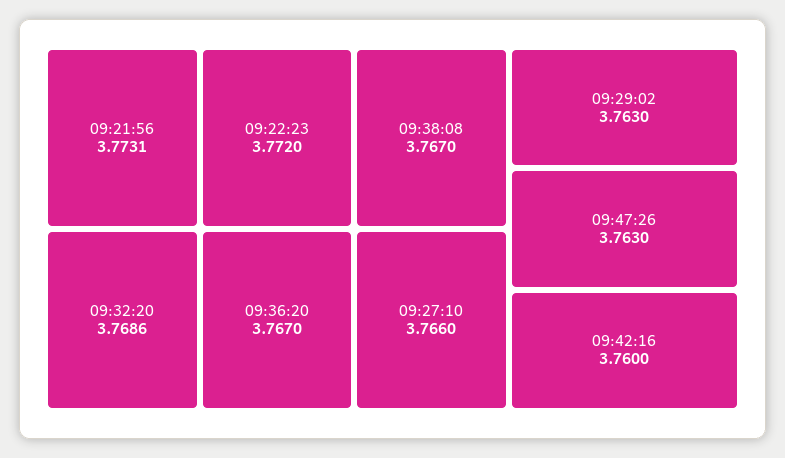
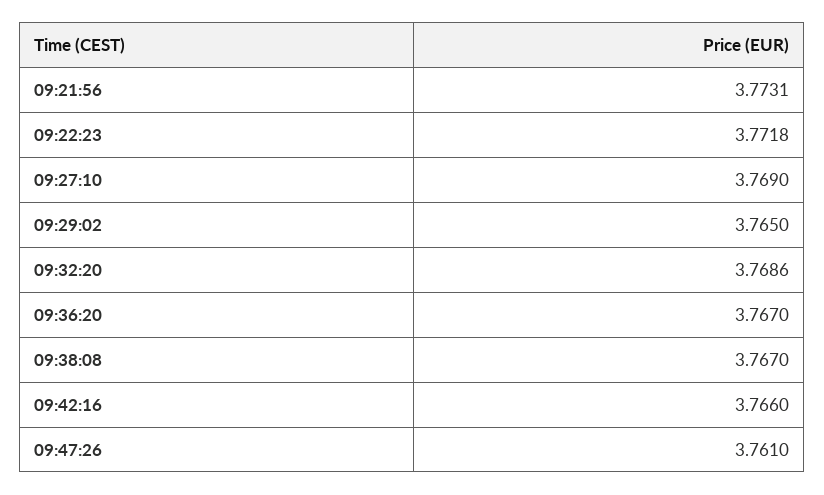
09:22:23: 3.772 -> 3.7718
09:27:10: 3.766 -> 3.769
09:29:02: 3.763 -> 3.765
09:47:26: 3.763 -> 3.761
09:42:16: 3.76 -> 3.766

